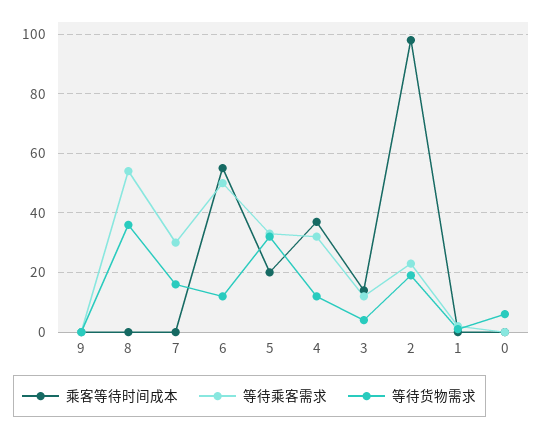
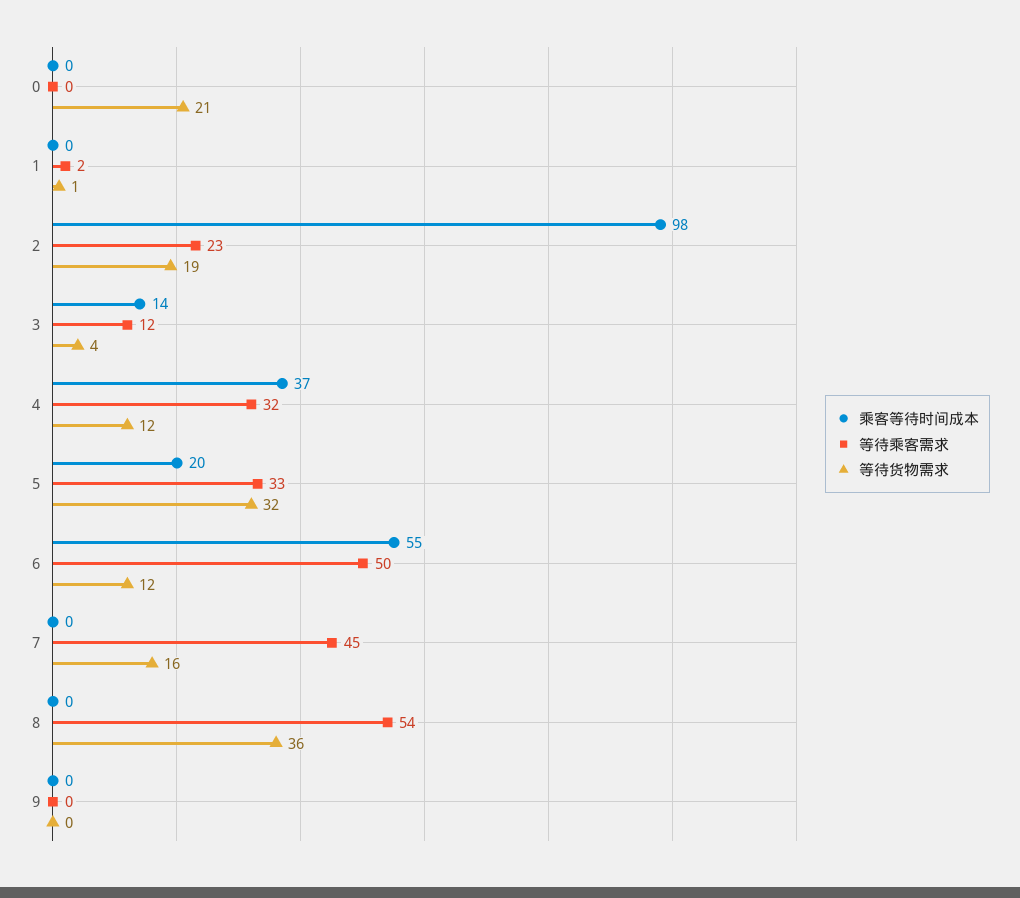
等待乘客需求, 7: 30 -> 45
等待货物需求, 0: 5 -> 21

